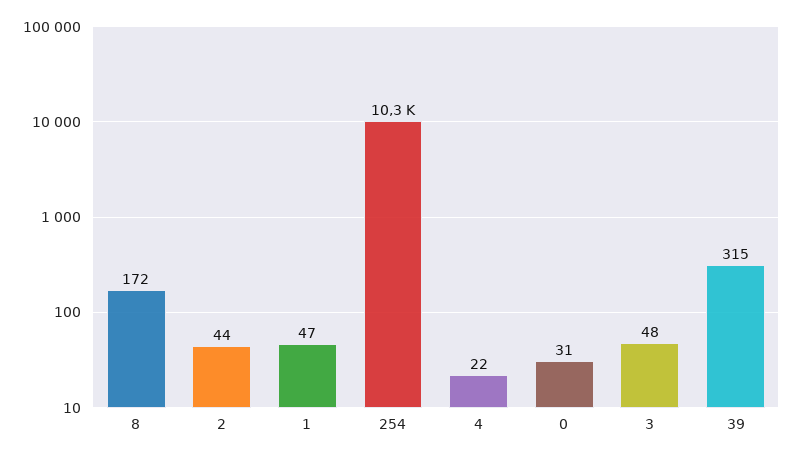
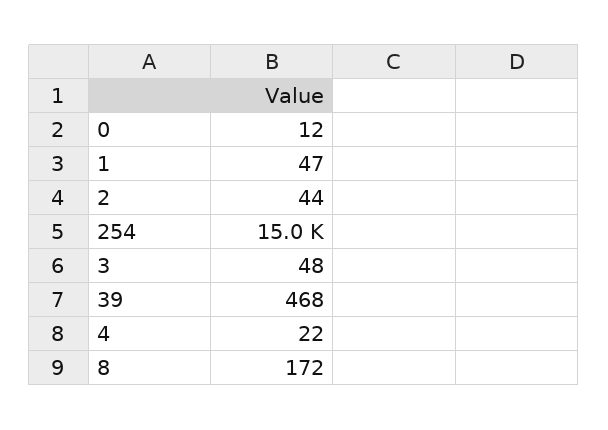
254: 10300 -> 15000
0: 31 -> 12
39: 315 -> 468

